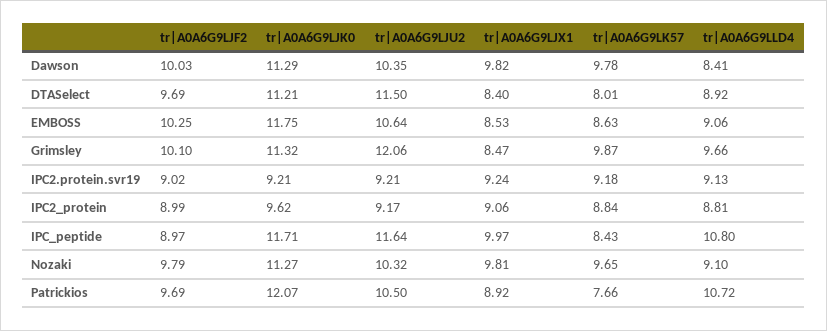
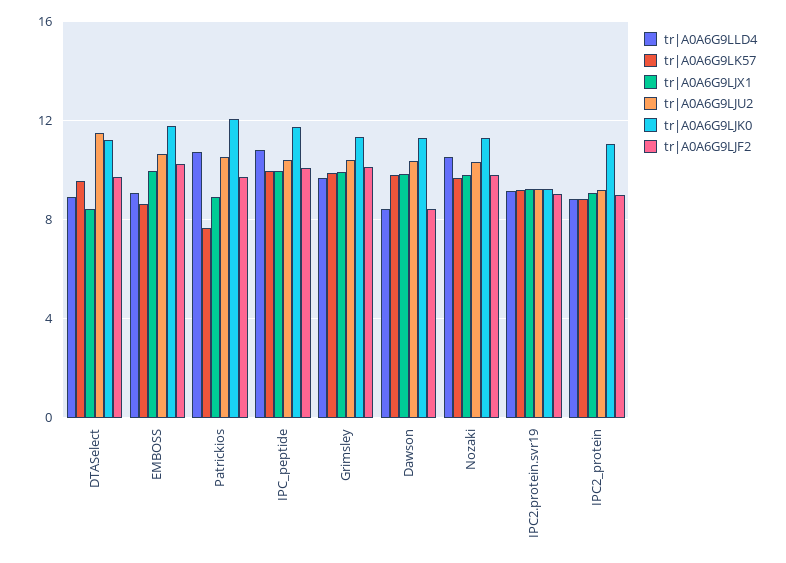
tr|A0A6G9LJF2, Dawson: 10.03 -> 8.5
tr|A0A6G9LK57, DTASelect: 8.01 -> 9.5
tr|A0A6G9LJX1, EMBOSS: 8.53 -> 10
tr|A0A6G9LJU2, Grimsley: 12.06 -> 10.5
tr|A0A6G9LJX1, Grimsley: 8.47 -> 10
tr|A0A6G9LJK0, IPC2_protein: 9.62 -> 11
tr|A0A6G9LJF2, IPC_peptide: 8.97 -> 10
tr|A0A6G9LJU2, IPC_peptide: 11.64 -> 10.5
tr|A0A6G9LK57, IPC_peptide: 8.43 -> 10
tr|A0A6G9LLD4, Nozaki: 9.1 -> 10.5

